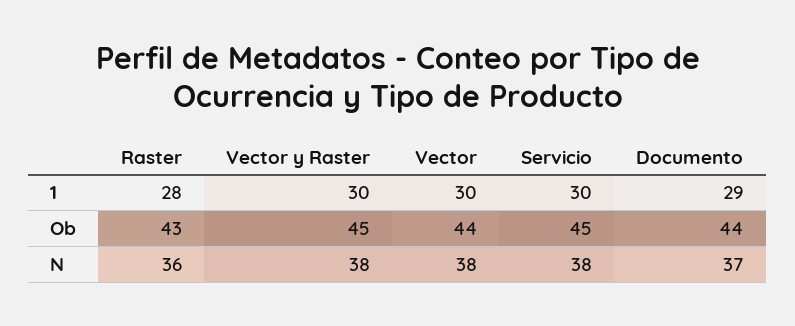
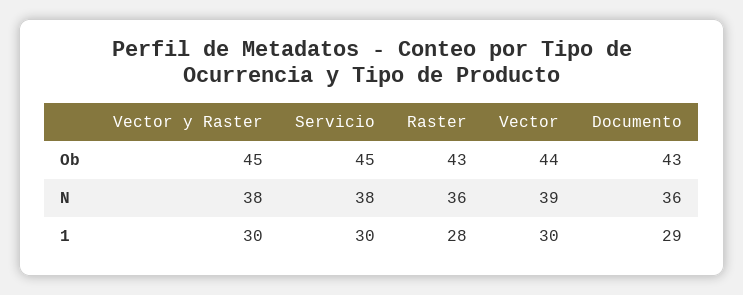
Documento, Ob: 44 -> 43
Vector, N: 38 -> 39
Documento, N: 37 -> 36

